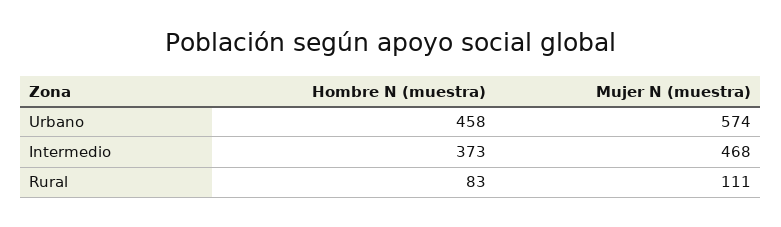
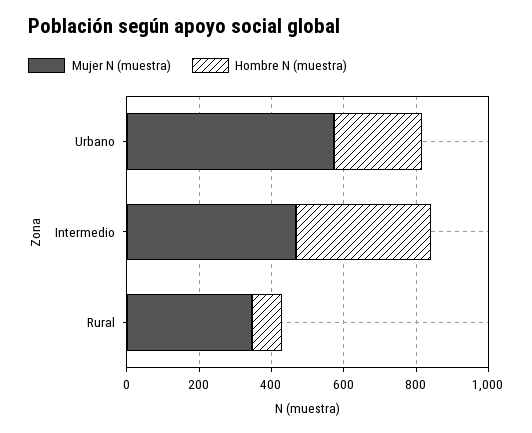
Hombre N (muestra), Urbano: 458 -> 250
Mujer N (muestra), Rural: 111 -> 350

